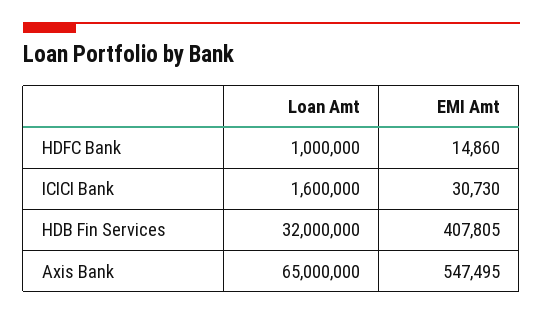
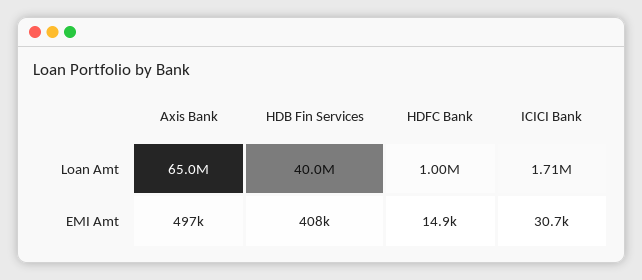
Loan Amt, ICICI Bank: 1600000 -> 1710000
Loan Amt, HDB Fin Services: 32000000 -> 40000000
EMI Amt, Axis Bank: 547495 -> 497000

